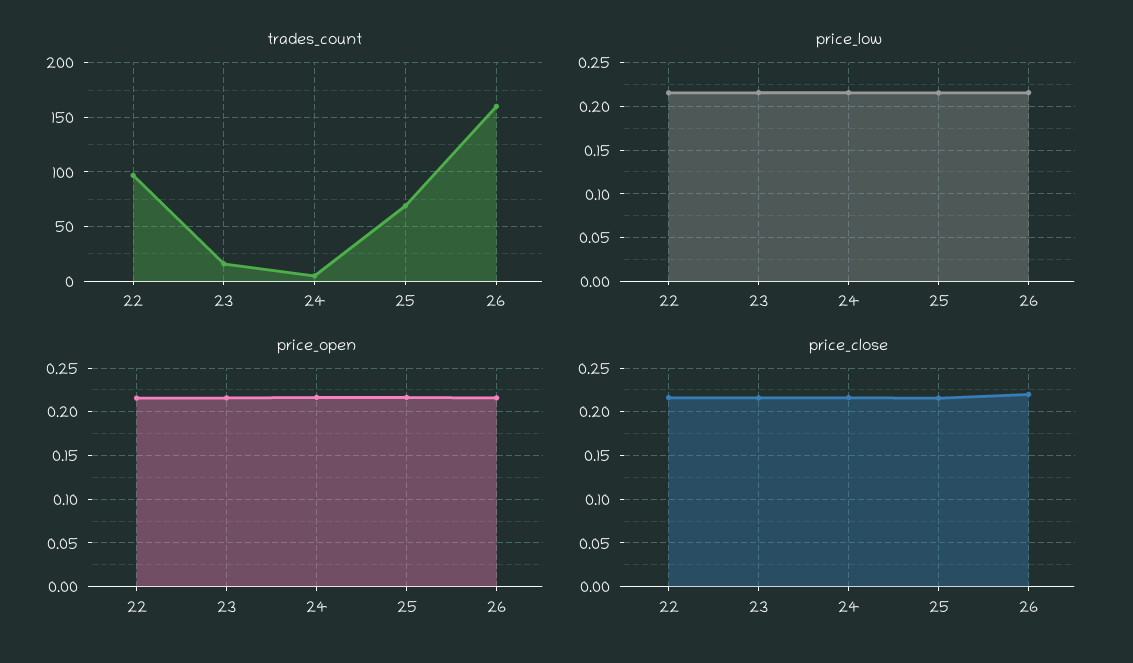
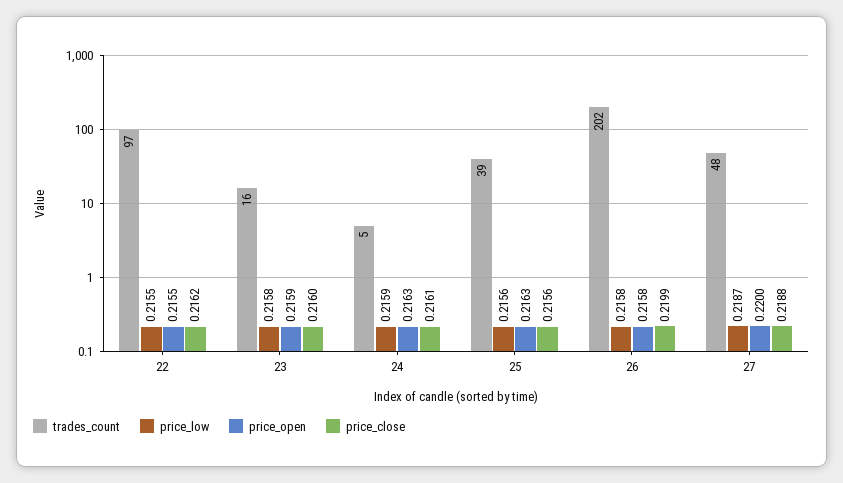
trades_count, 25: 70 -> 39
trades_count, 26: 160 -> 202
trades_count, 27: none -> 48
price_low, 27: none -> 0.2187
price_open, 27: none -> 0.22
price_close, 27: none -> 0.2188

